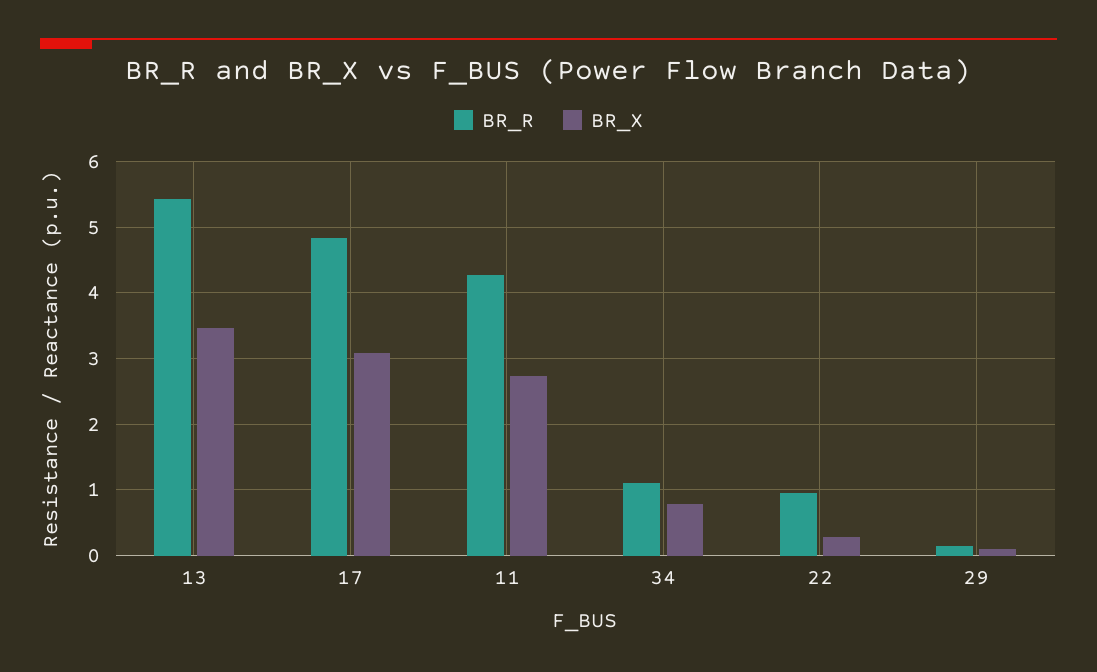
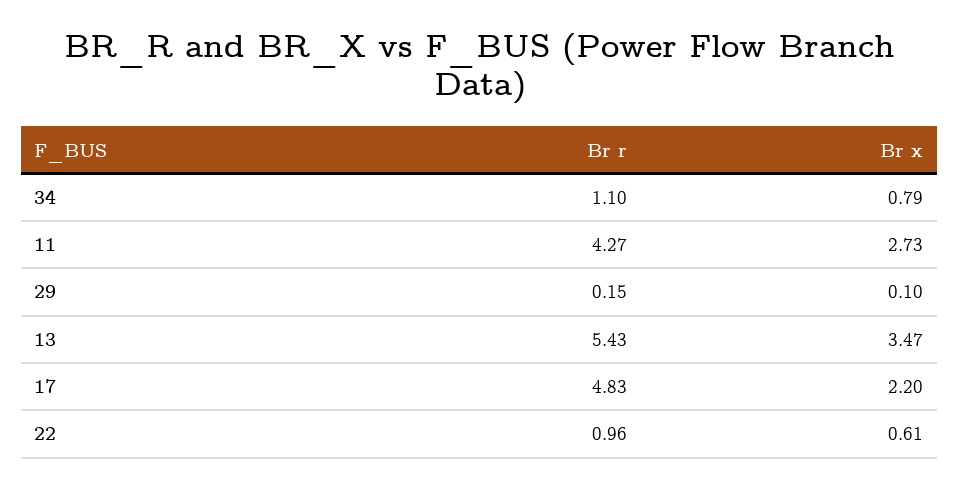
BR_X, 17: 3.1 -> 2.2
BR_X, 22: 0.3 -> 0.61

